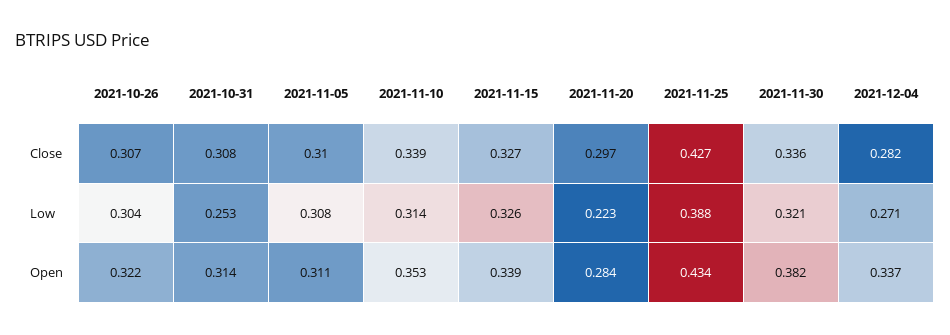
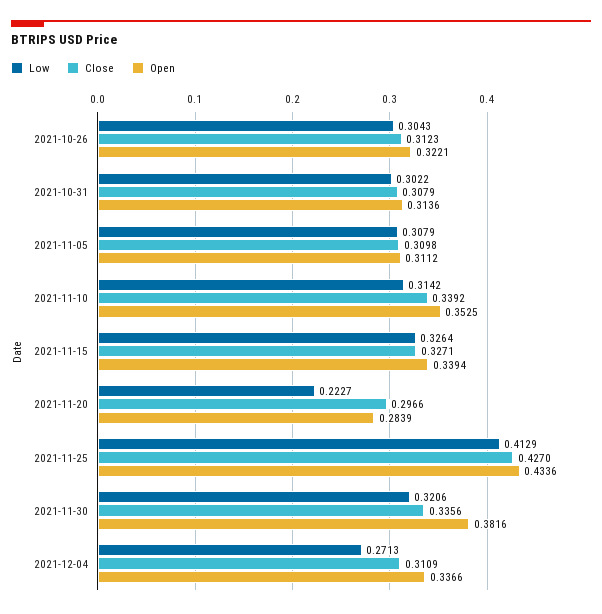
Close, 2021-10-26: 0.307 -> 0.3123
Close, 2021-12-04: 0.282 -> 0.3109
Low, 2021-10-31: 0.253 -> 0.3022
Low, 2021-11-25: 0.388 -> 0.4129

